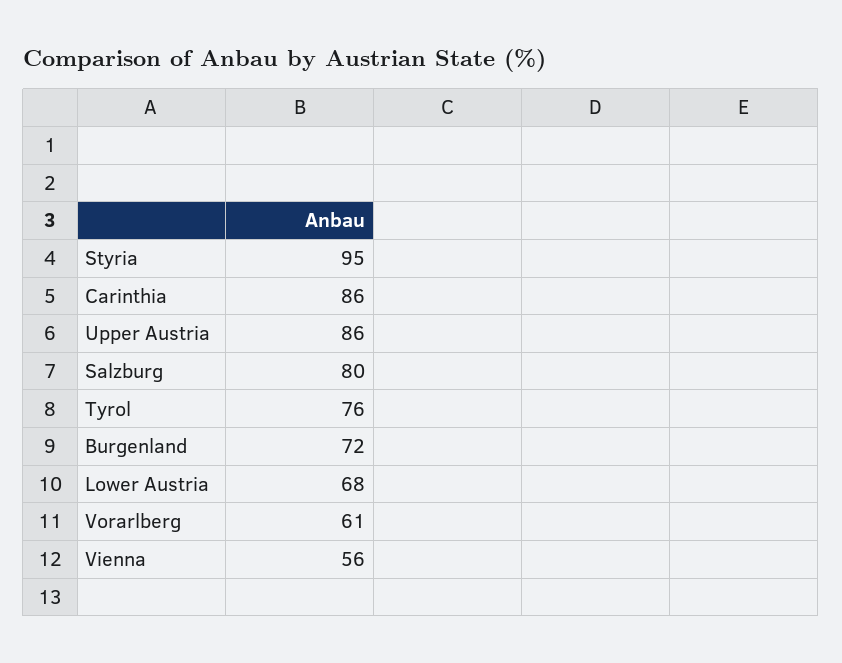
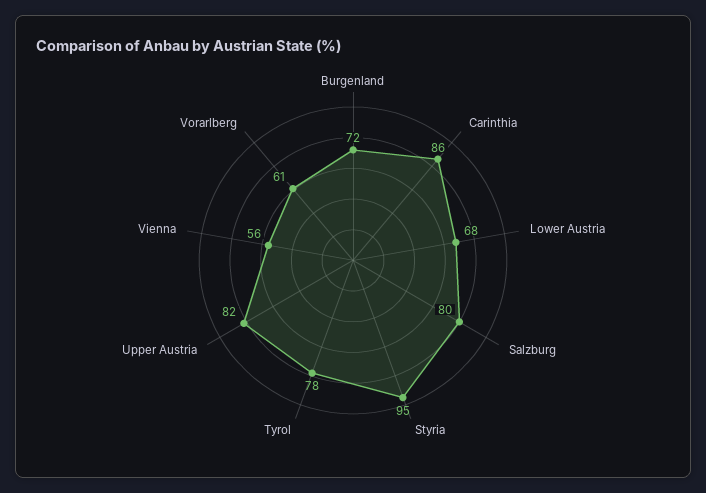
Upper Austria: 86 -> 82
Tyrol: 76 -> 78

